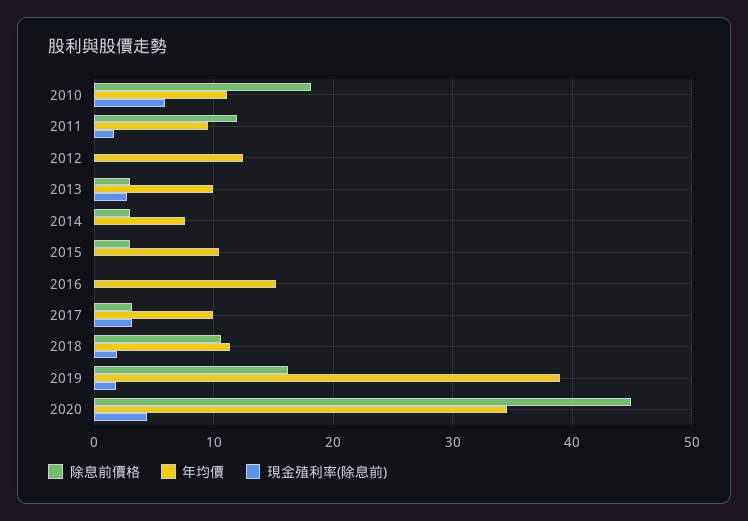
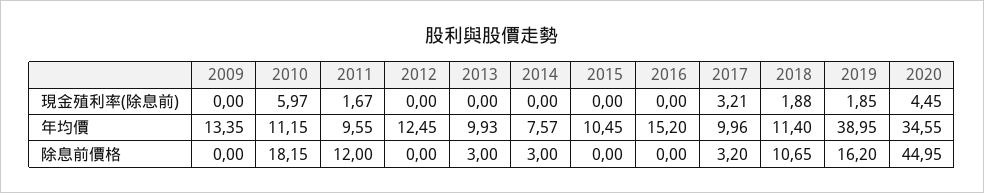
現金殖利率(除息前), 2013: 3 -> 0
除息前價格, 2015: 3 -> 0
現金殖利率(除息前), 2009: none -> 0
年均價, 2009: none -> 13.35
除息前價格, 2009: none -> 0

